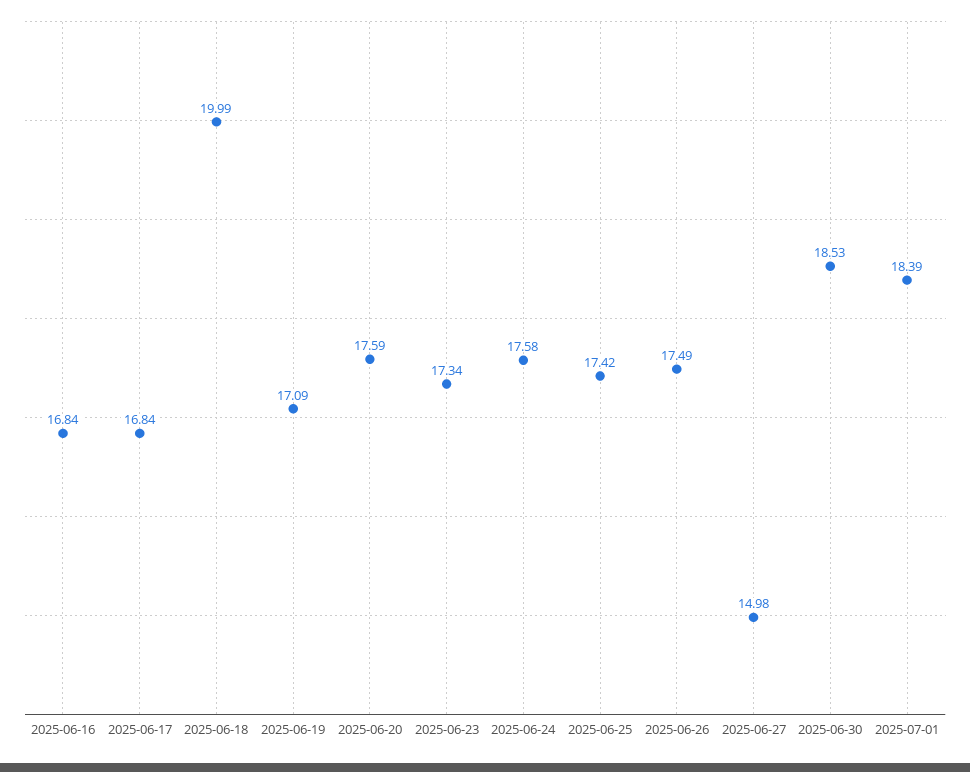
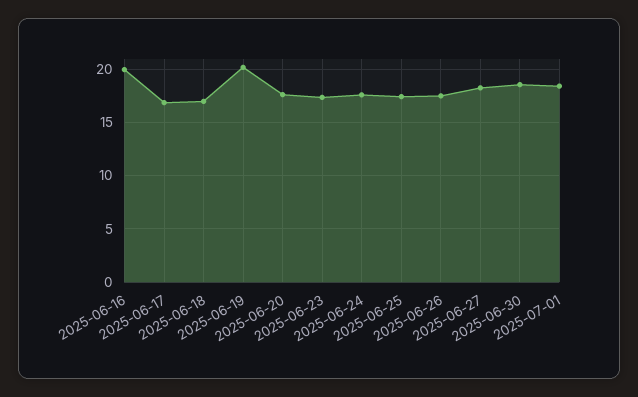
2025-06-16: 16.84 -> 20
2025-06-18: 19.99 -> 17
2025-06-19: 17.09 -> 20
2025-06-27: 14.98 -> 18

